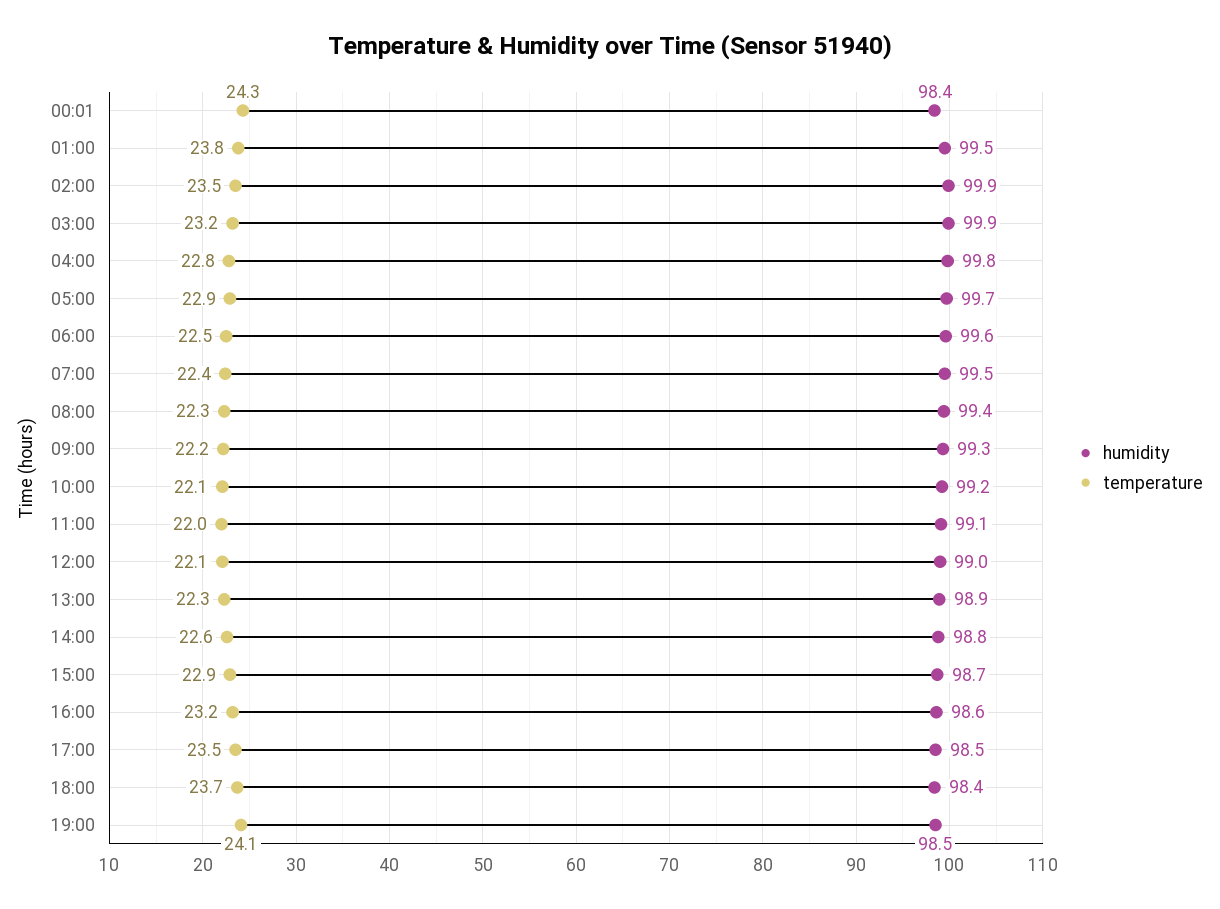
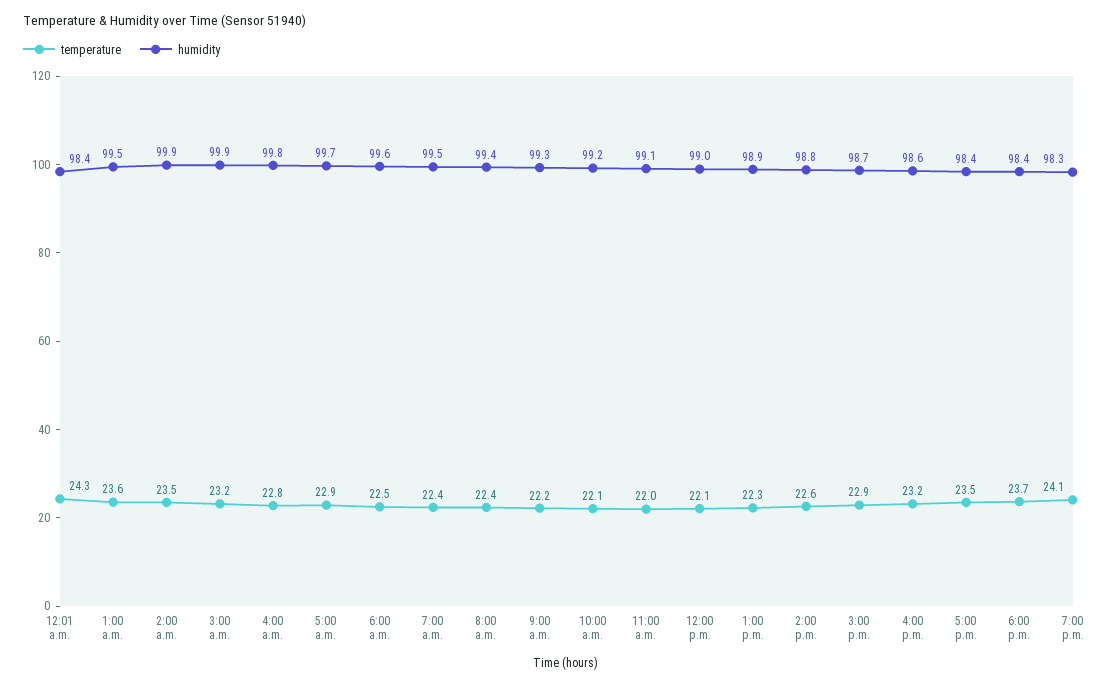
temperature, 01:00: 23.8 -> 23.6
temperature, 08:00: 22.3 -> 22.4
humidity, 17:00: 98.5 -> 98.4
humidity, 19:00: 98.5 -> 98.3

